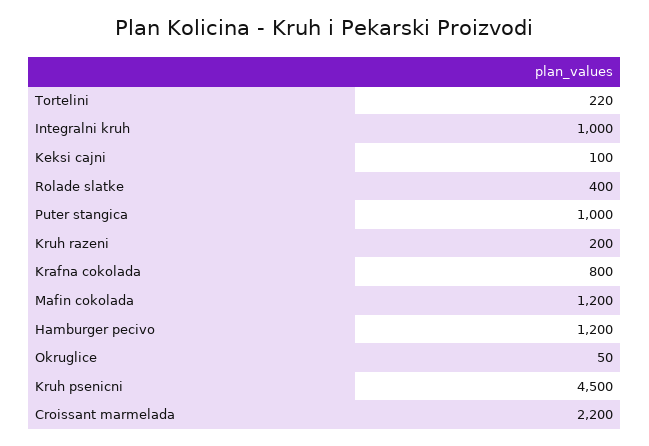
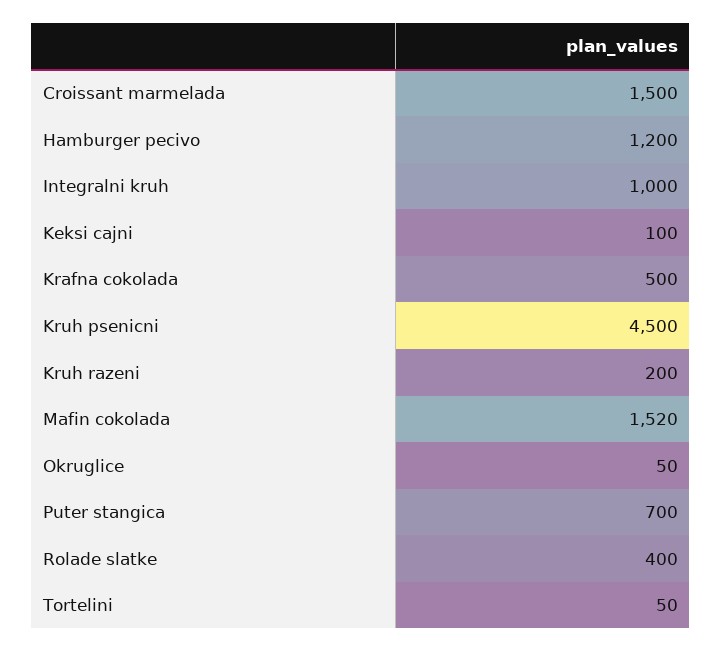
Tortelini: 220 -> 50
Puter stangica: 1000 -> 700
Krafna cokolada: 800 -> 500
Mafin cokolada: 1200 -> 1520
Croissant marmelada: 2200 -> 1500

